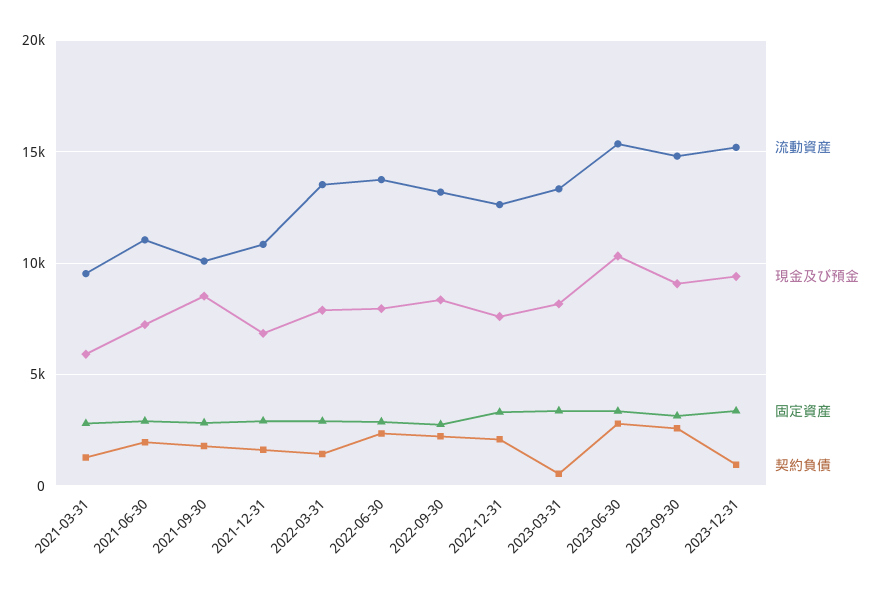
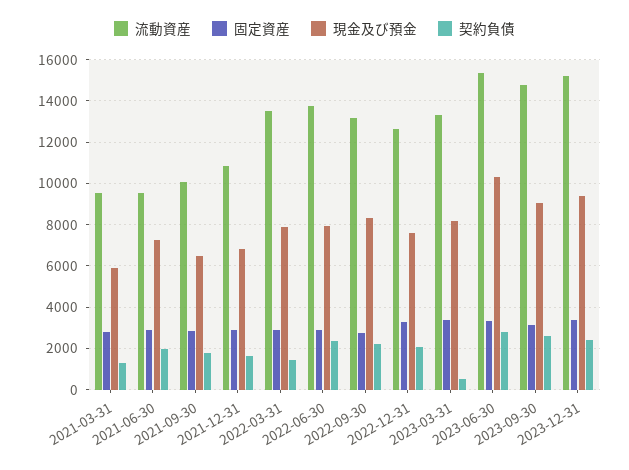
流動資産, 2021-06-30: 11000 -> 9500
現金及び預金, 2021-09-30: 8500 -> 6500
契約負債, 2023-12-31: 1000 -> 2500

